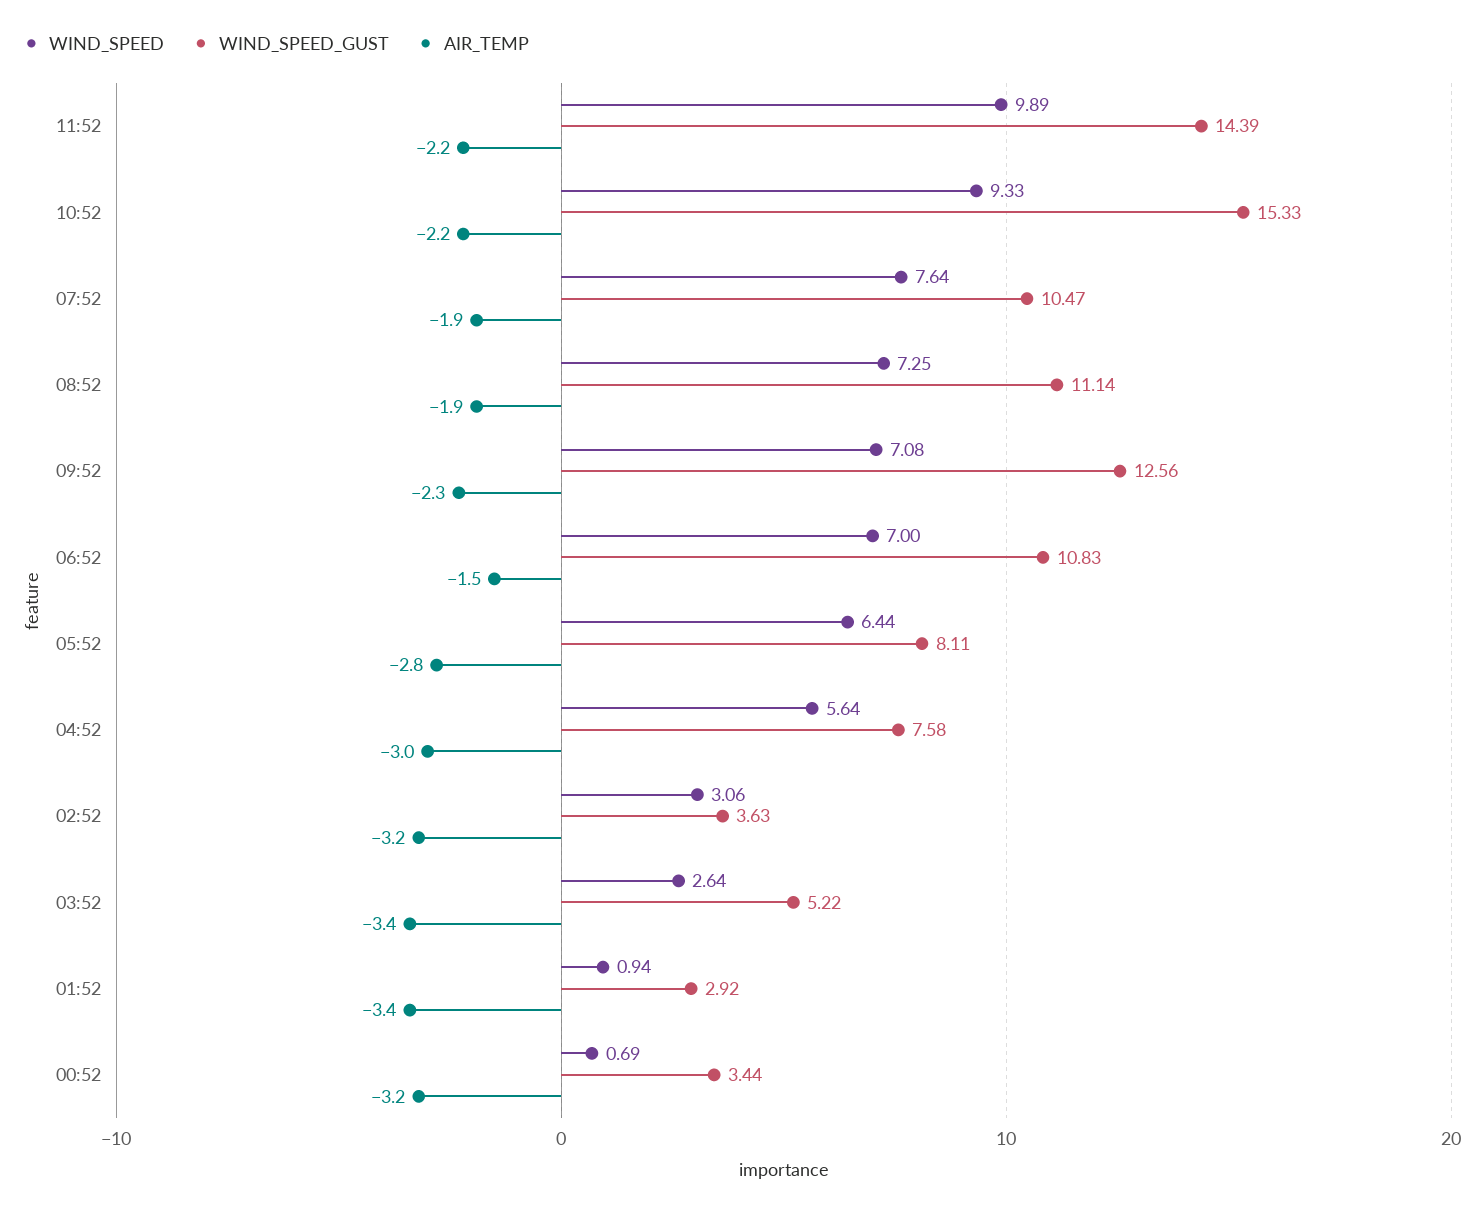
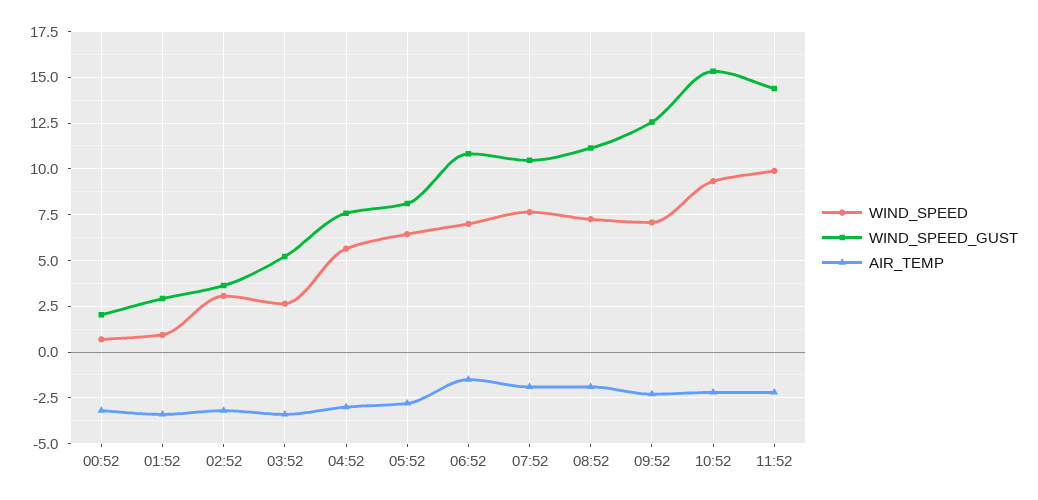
WIND_SPEED_GUST, 00:52: 3.44 -> 2

